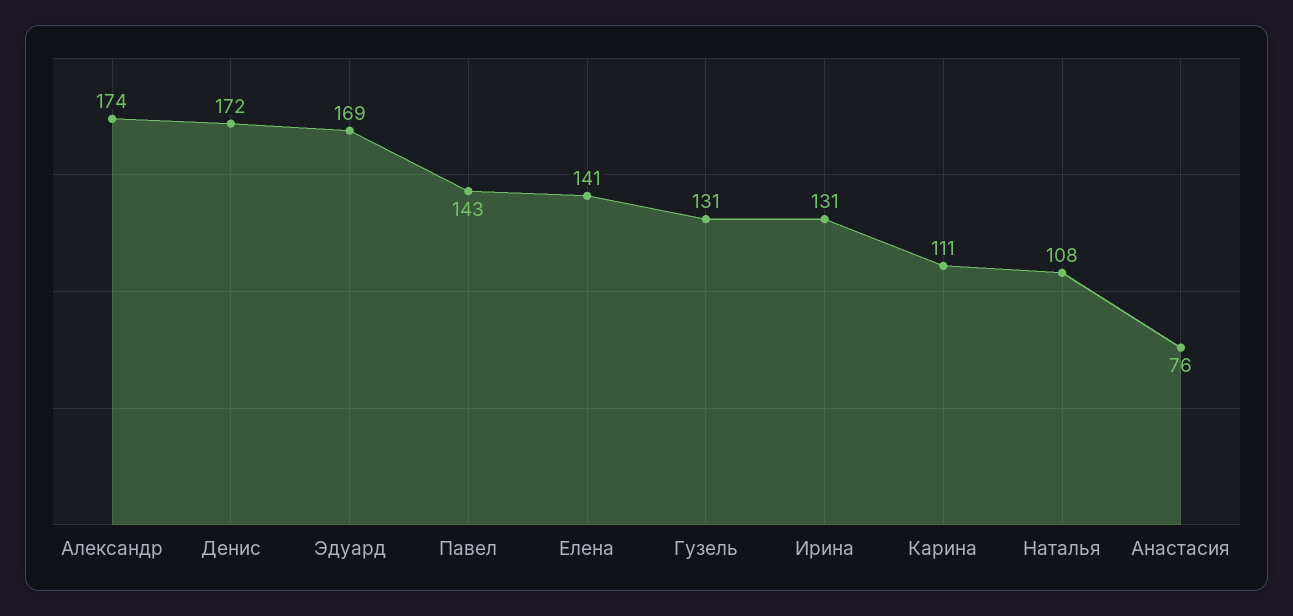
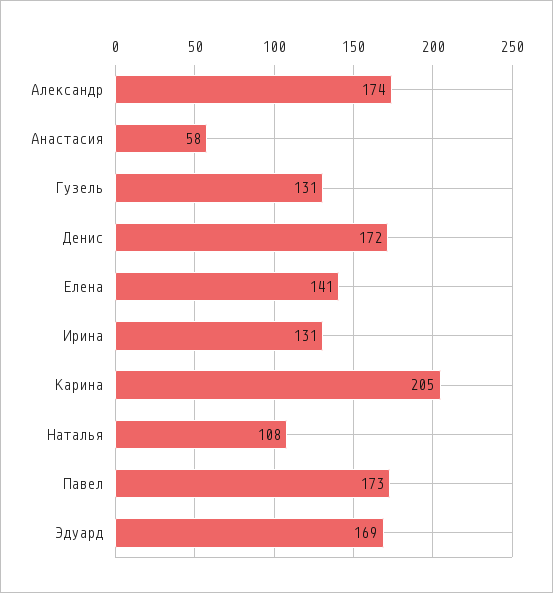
Павел: 143 -> 173
Карина: 111 -> 205
Анастасия: 76 -> 58

